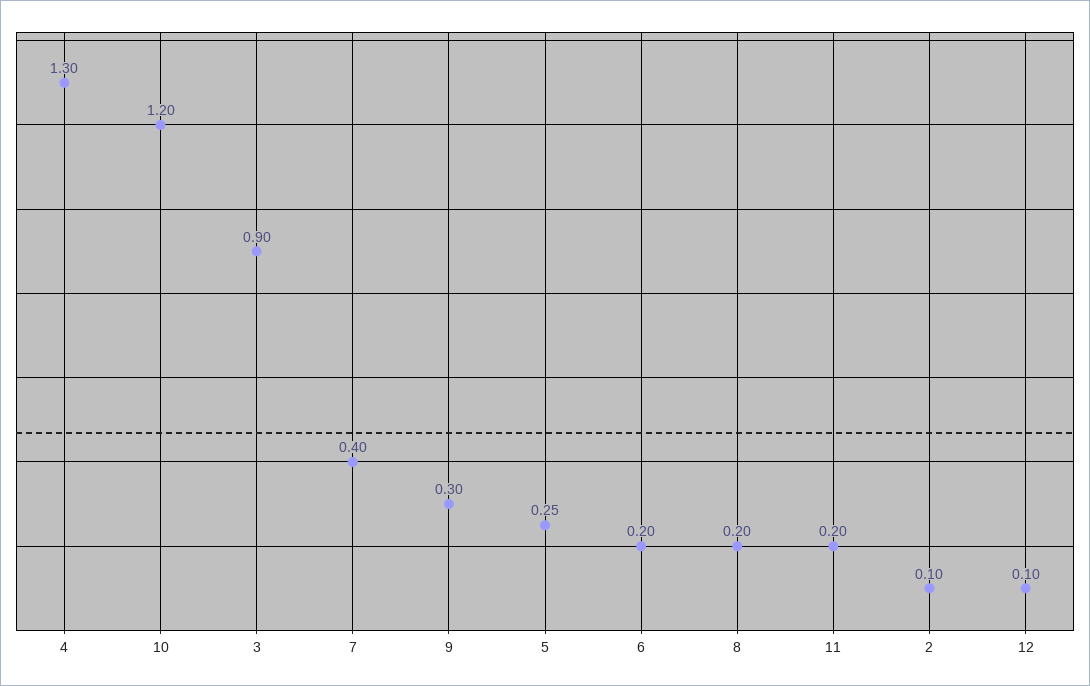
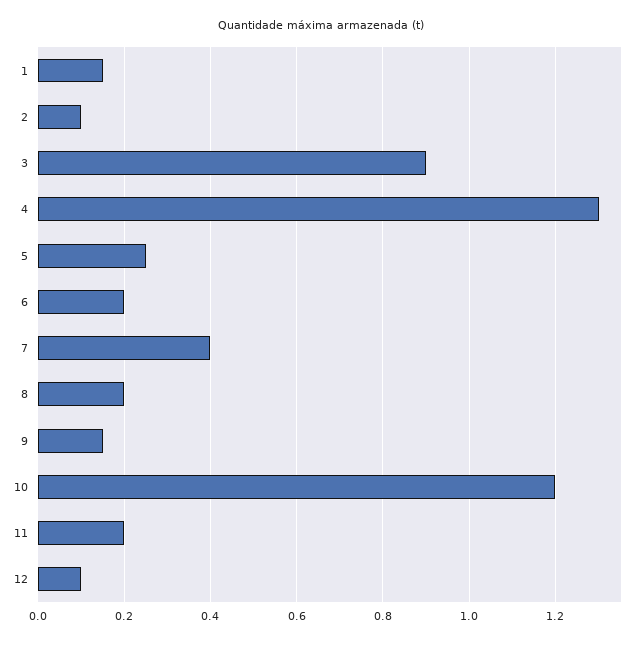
9: 0.3 -> 0.15
1: none -> 0.15

